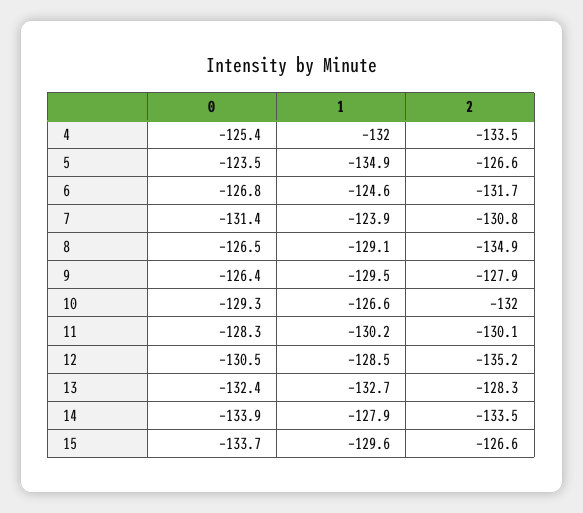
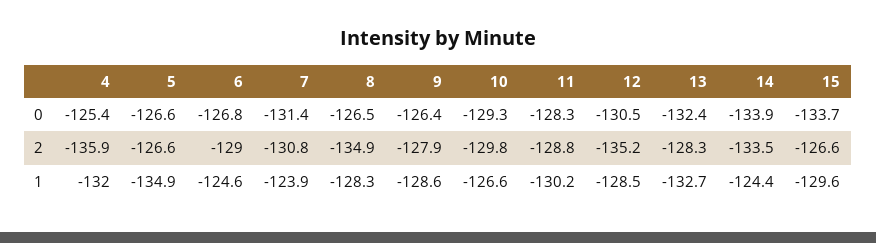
2, 4: -133.5 -> -135.9
0, 5: -123.5 -> -126.6
2, 6: -131.7 -> -129
1, 8: -129.1 -> -128.3
1, 9: -129.5 -> -128.6
2, 10: -132 -> -129.8
2, 11: -130.1 -> -128.8
1, 14: -127.9 -> -124.4

